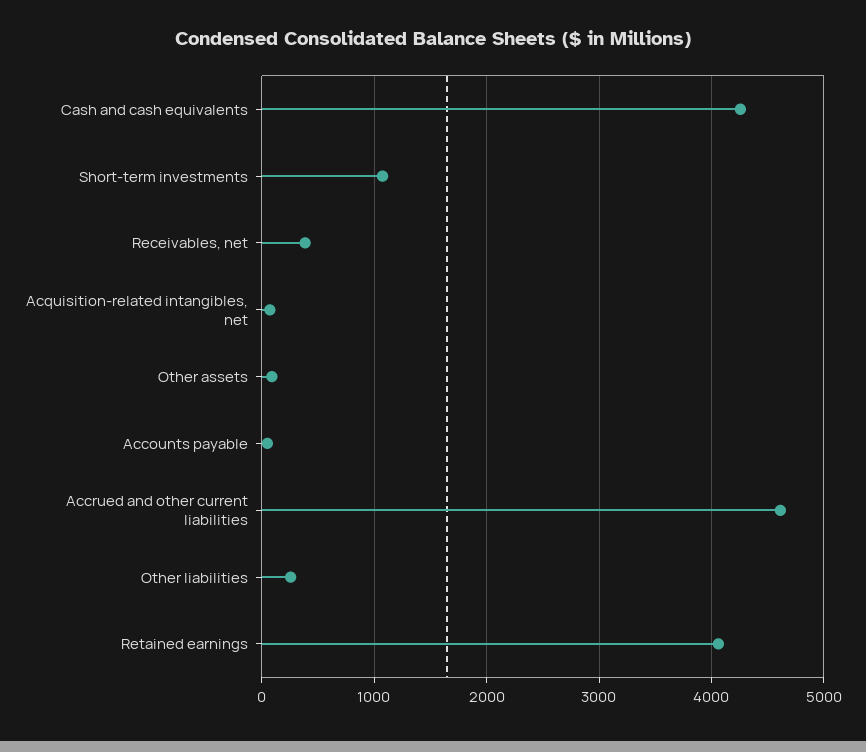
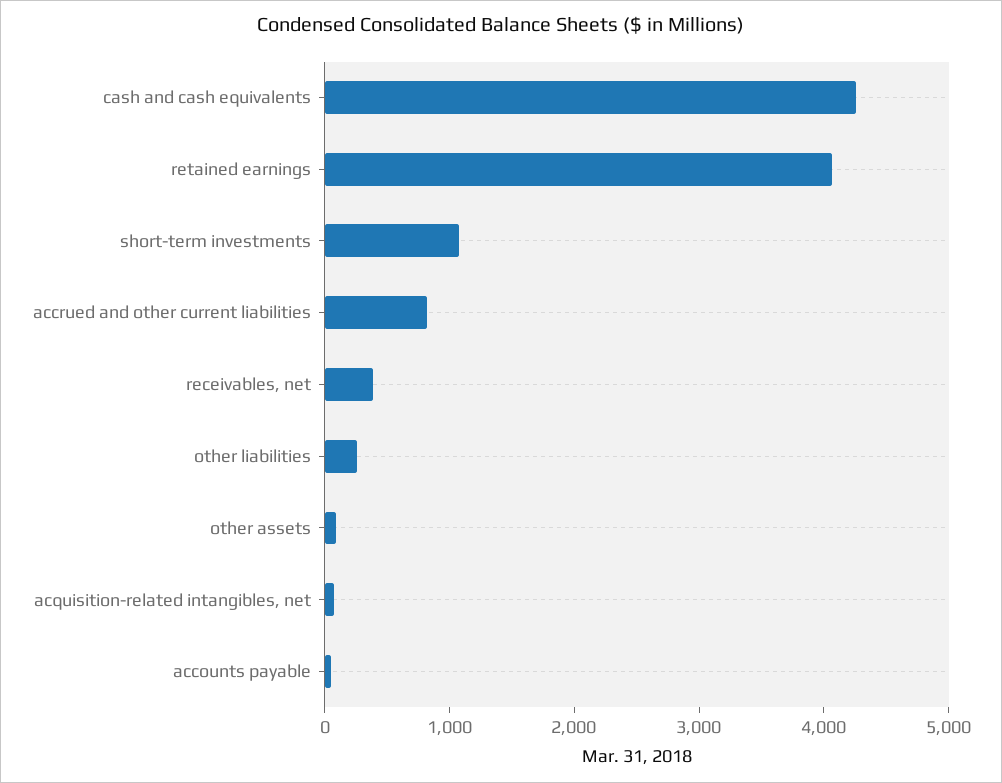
Accrued and other current liabilities: 4600 -> 800

